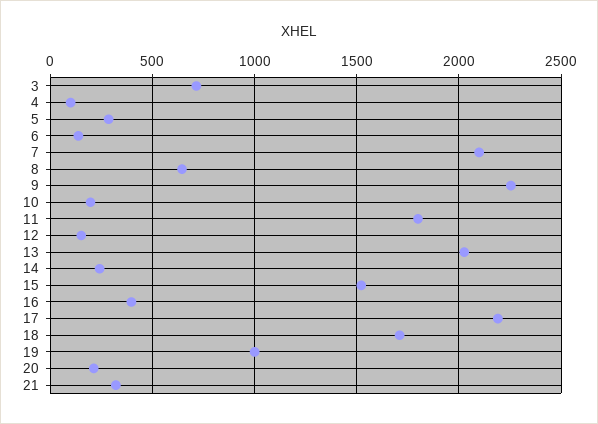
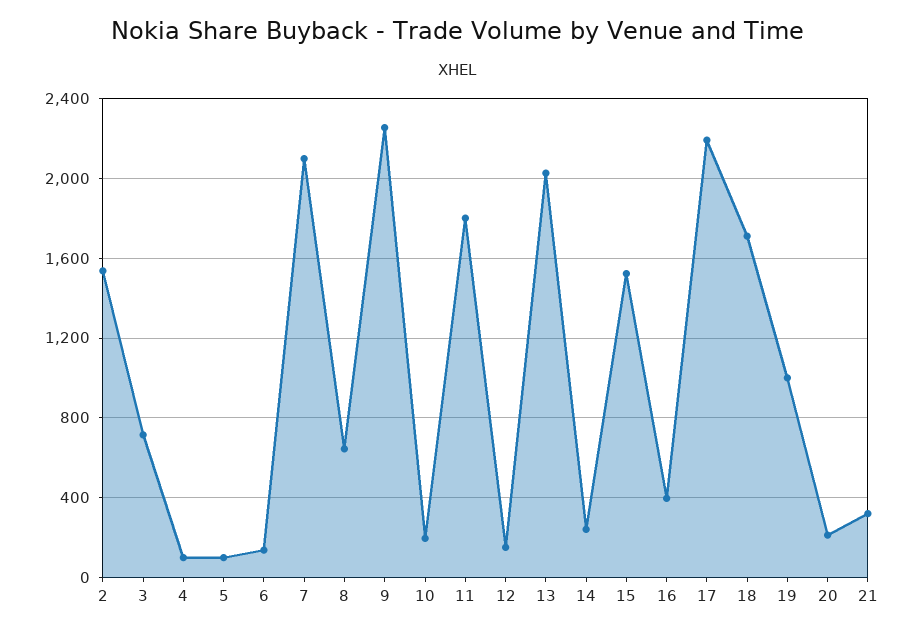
5: 300 -> 100
2: none -> 1550

